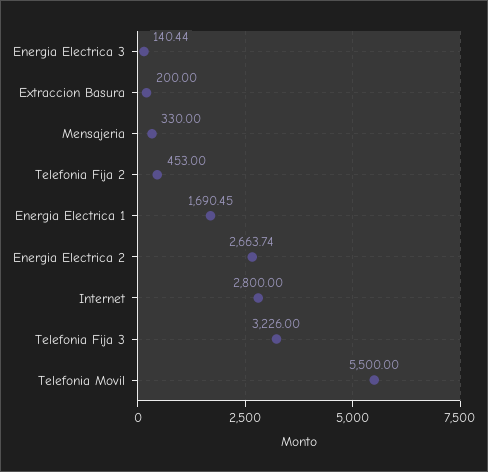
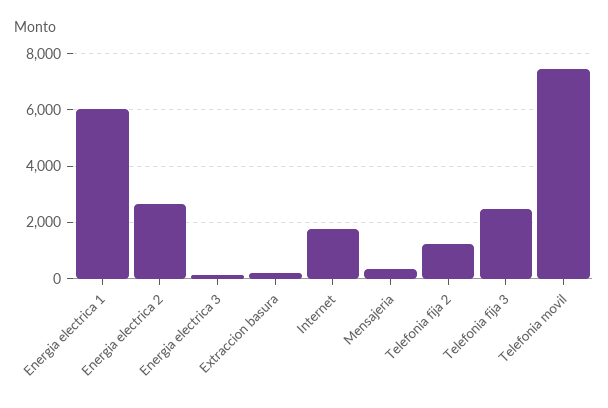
Telefonia Fija 2: 453 -> 1250
Energia Electrica 1: 1690.45 -> 6000
Internet: 2800 -> 1750
Telefonia Fija 3: 3226 -> 2500
Telefonia Movil: 5500 -> 7500

